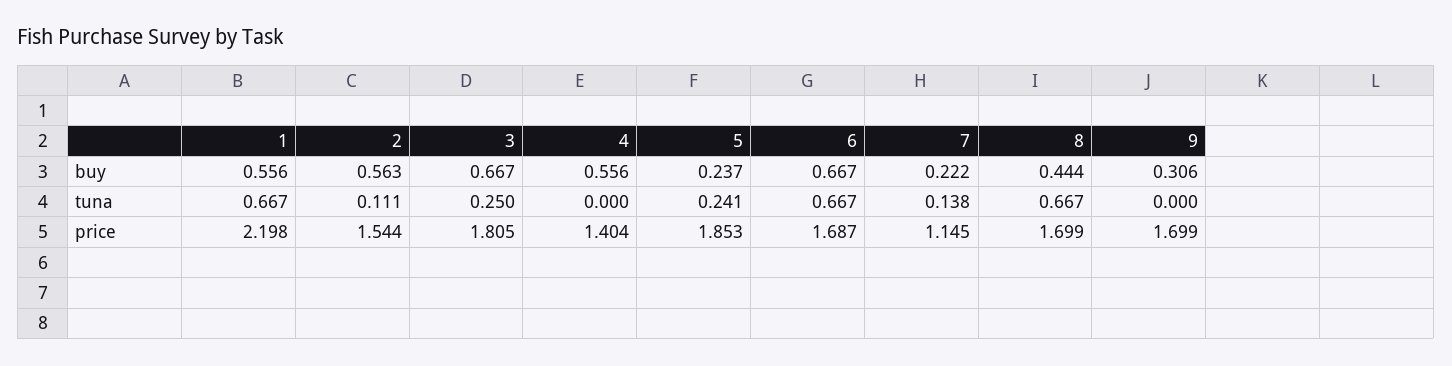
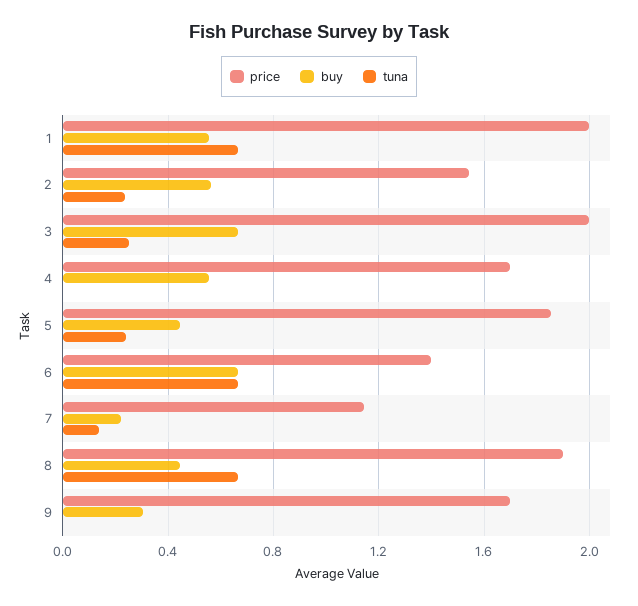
buy, 5: 0.237 -> 0.45
tuna, 2: 0.111 -> 0.25
price, 1: 2.198 -> 2
price, 3: 1.805 -> 2
price, 4: 1.404 -> 1.7
price, 6: 1.687 -> 1.4
price, 8: 1.699 -> 1.9

